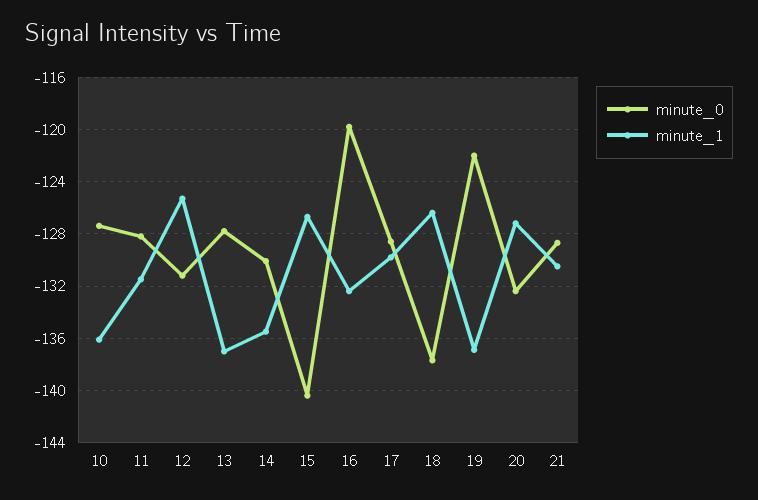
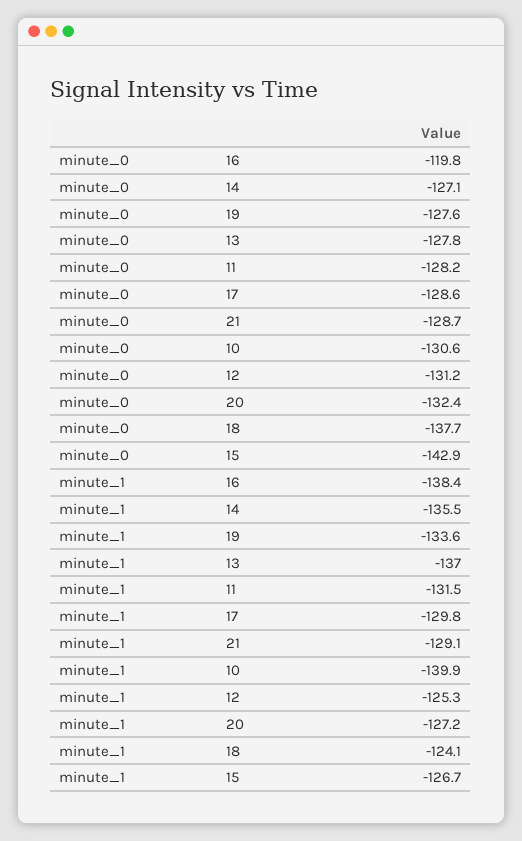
minute_0, 10: -127.5 -> -130.6
minute_1, 10: -136 -> -139.9
minute_0, 14: -130 -> -127.1
minute_0, 15: -140.5 -> -142.9
minute_1, 16: -132.5 -> -138.4
minute_1, 18: -126.5 -> -124.1
minute_0, 19: -122 -> -127.6
minute_1, 19: -137 -> -133.6
minute_1, 21: -130.5 -> -129.1

